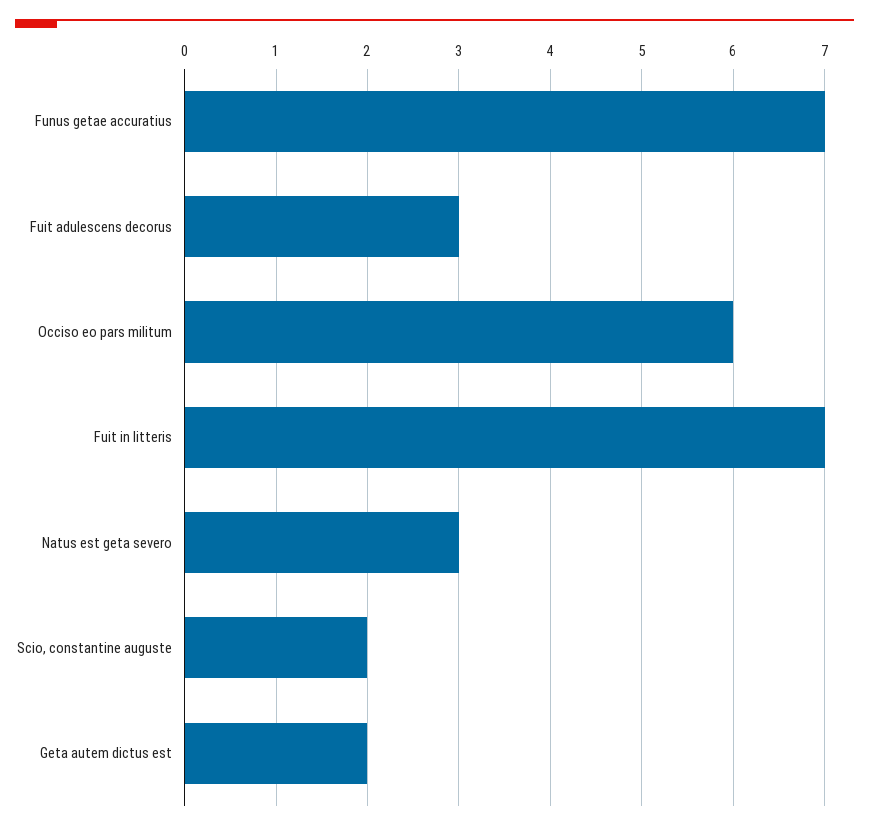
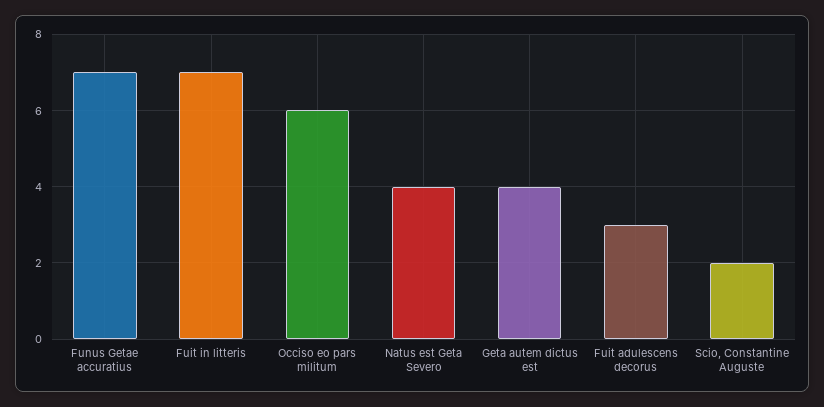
Natus est geta severo: 3 -> 4
Geta autem dictus est: 2 -> 4

